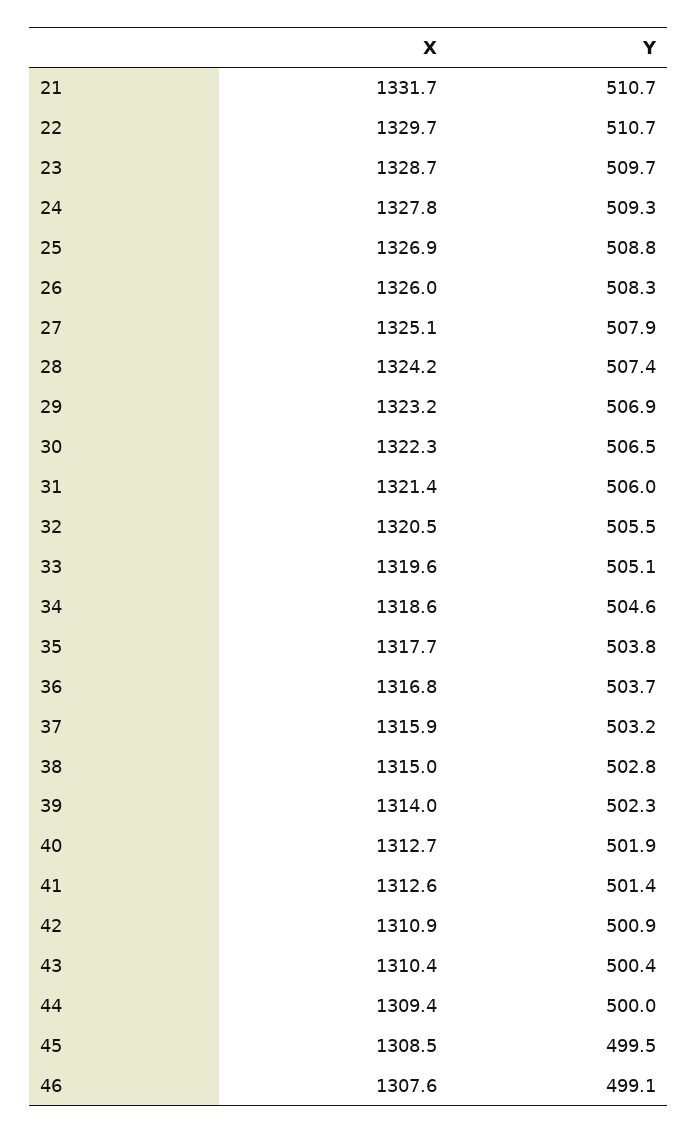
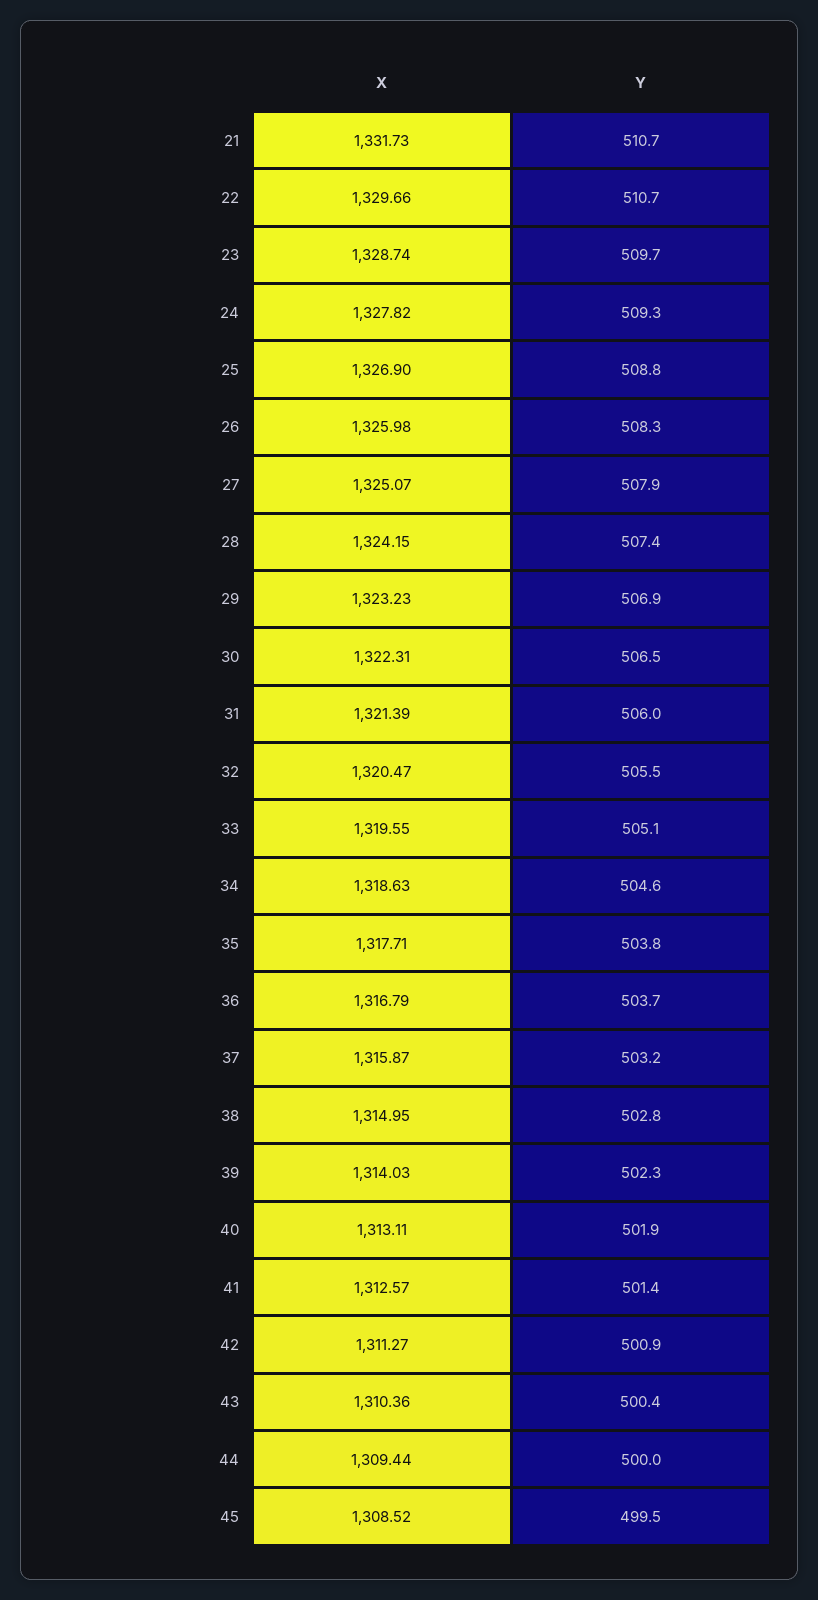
X, 40: 1312.7 -> 1313.11
X, 42: 1310.9 -> 1311.27
X, 46: 1307.6 -> none
Y, 46: 499.1 -> none

